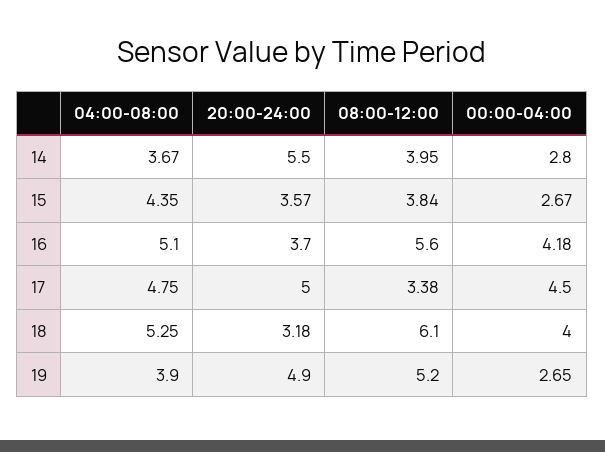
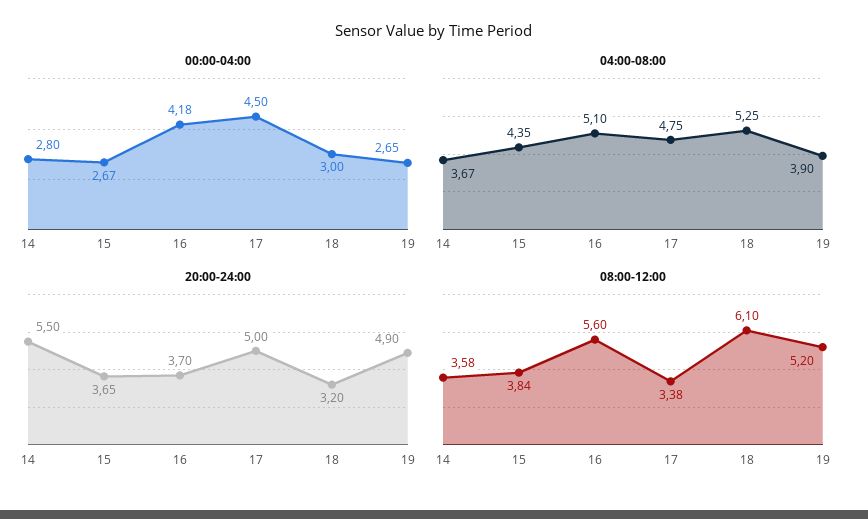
08:00-12:00, 14: 3.95 -> 3.58
20:00-24:00, 15: 3.57 -> 3.65
20:00-24:00, 18: 3.18 -> 3.2
00:00-04:00, 18: 4 -> 3

